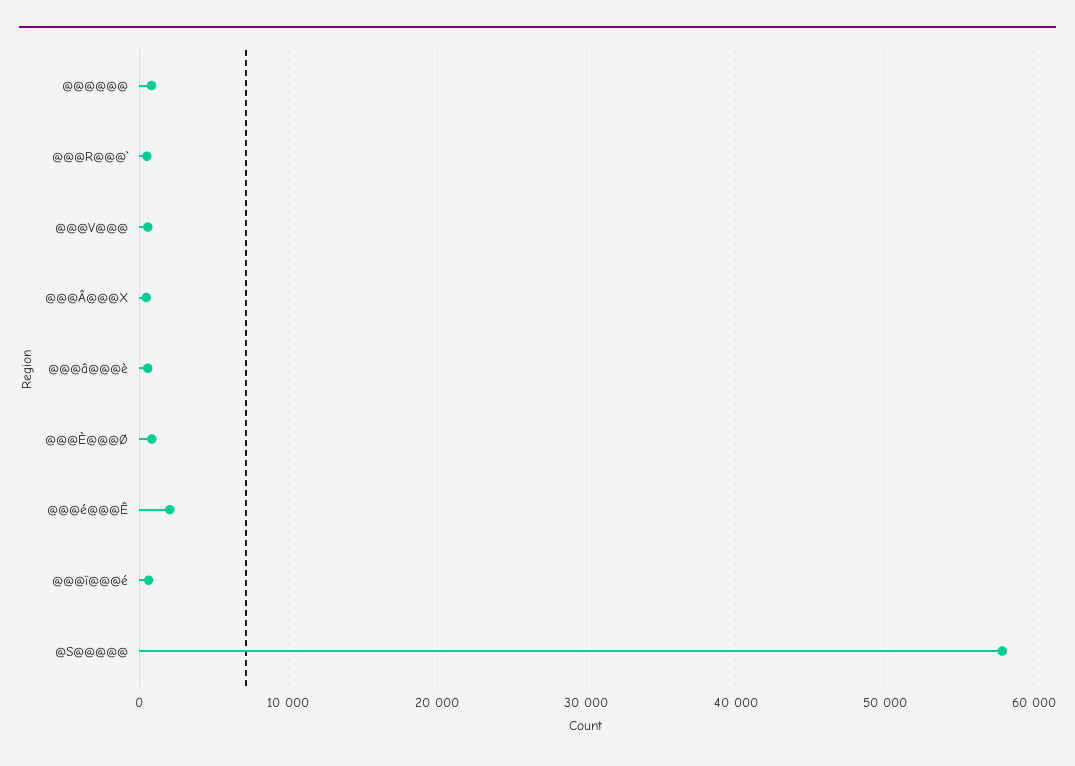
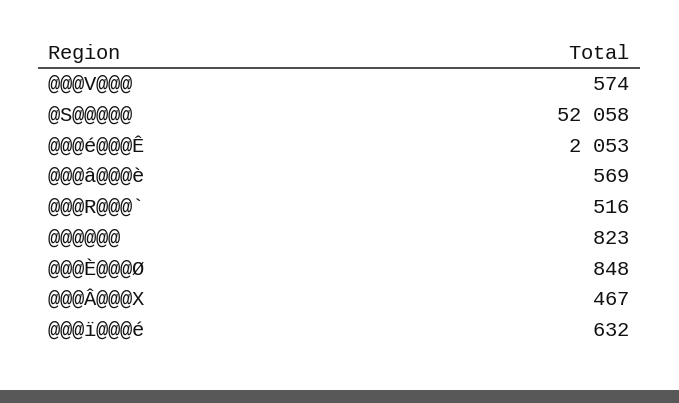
@S@@@@@: 58000 -> 52058

